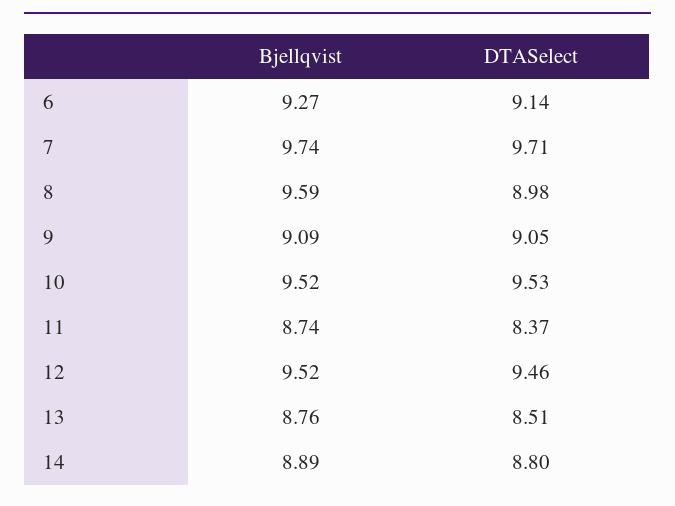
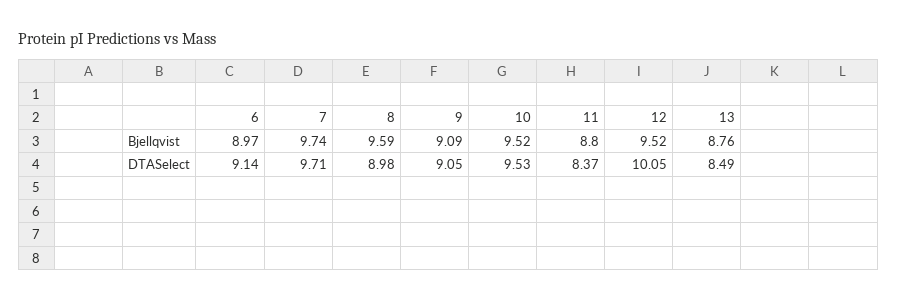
Bjellqvist, 6: 9.27 -> 8.97
Bjellqvist, 11: 8.74 -> 8.8
DTASelect, 12: 9.46 -> 10.05
DTASelect, 13: 8.51 -> 8.49
Bjellqvist, 14: 8.89 -> none
DTASelect, 14: 8.8 -> none

